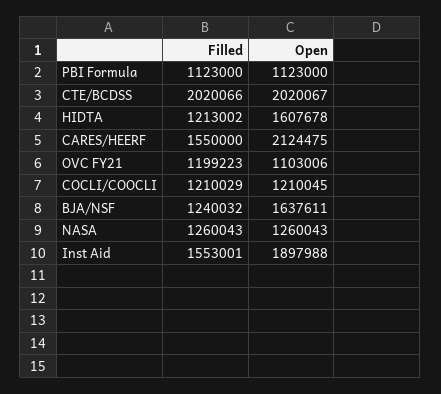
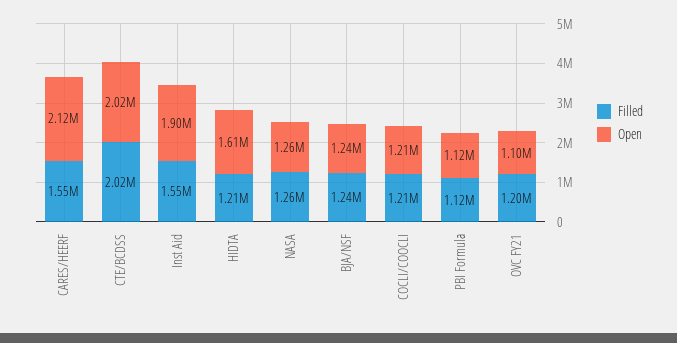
Open, BJA/NSF: 1637611 -> 1240000

